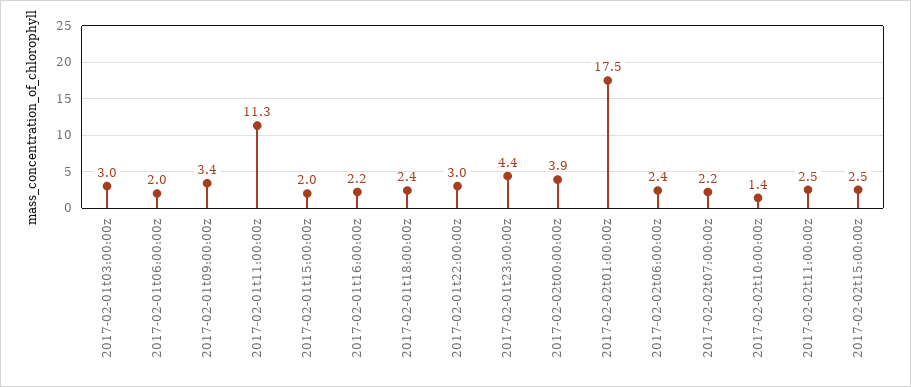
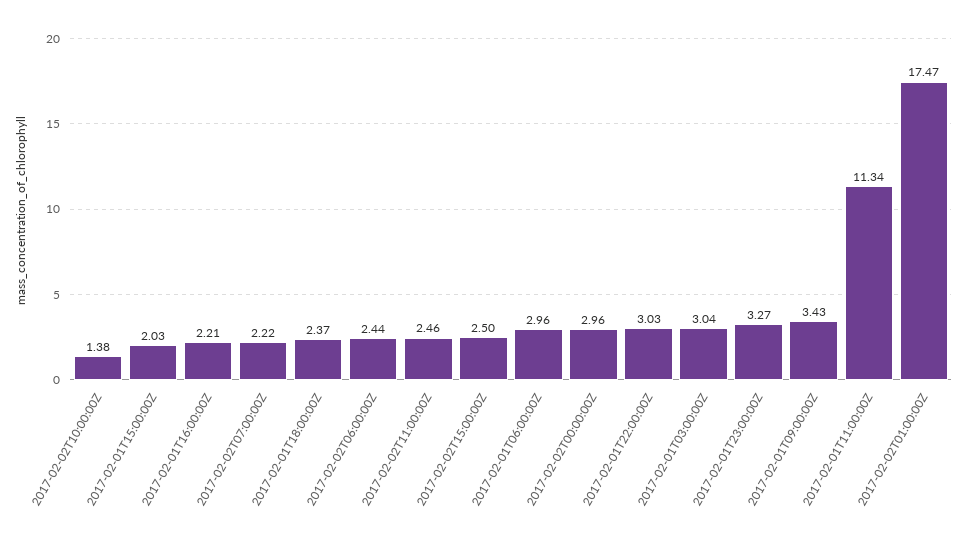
2017-02-01t06:00:00z: 2 -> 2.96
2017-02-01t23:00:00z: 4.4 -> 3.27
2017-02-02t00:00:00z: 3.9 -> 2.96

